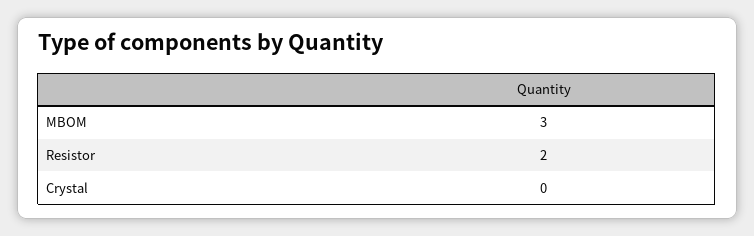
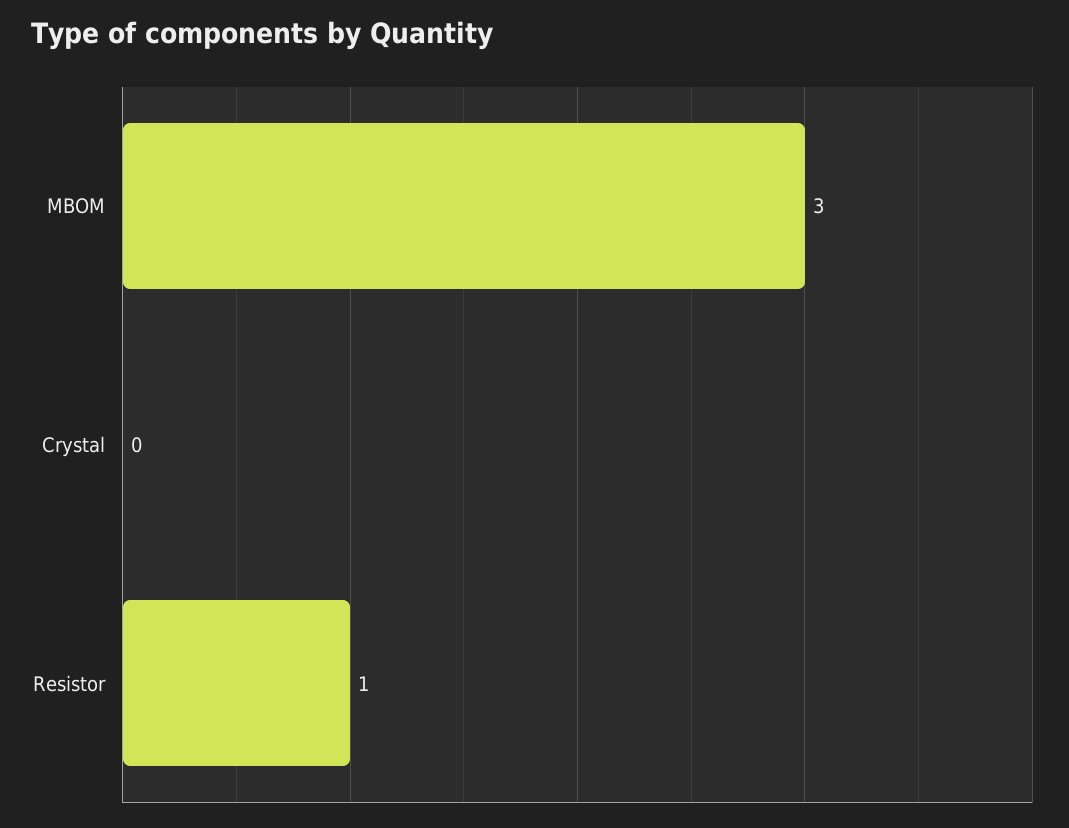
Resistor: 2 -> 1

